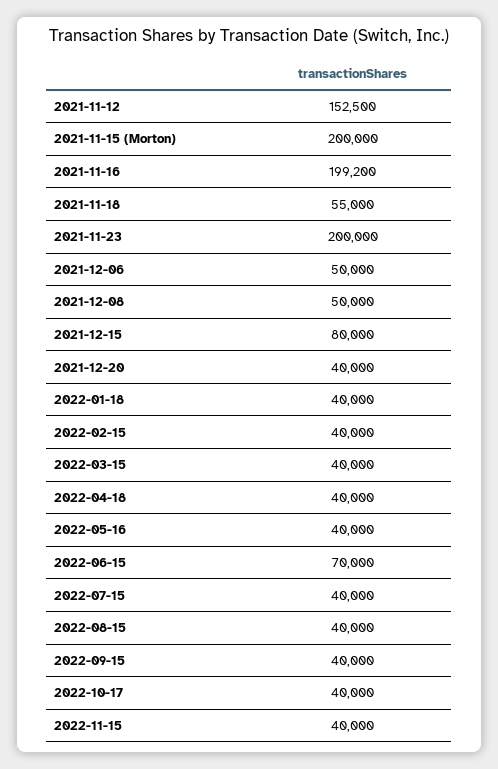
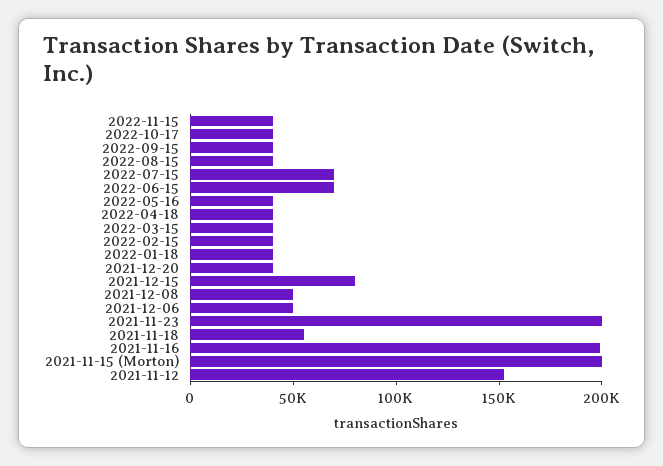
2022-07-15: 40000 -> 70000

